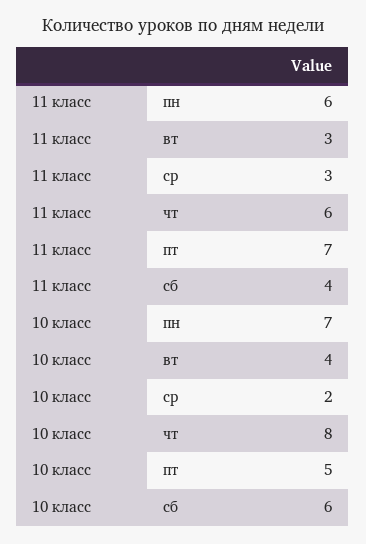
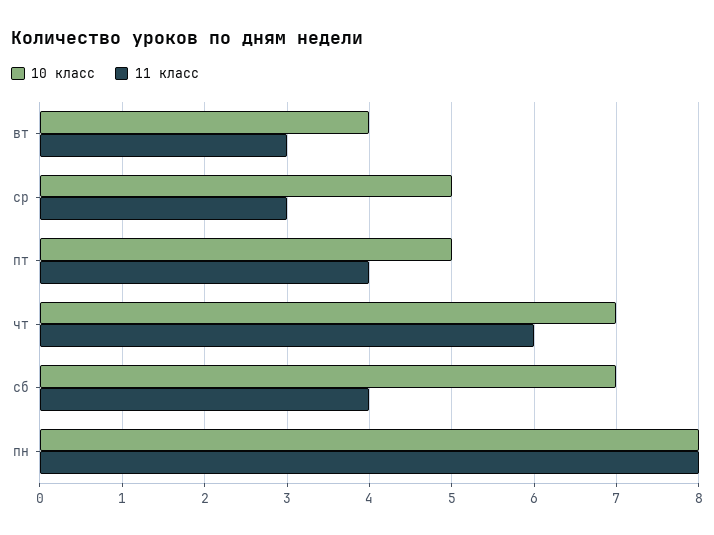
11 класс, пн: 6 -> 8
11 класс, пт: 7 -> 4
10 класс, пн: 7 -> 8
10 класс, ср: 2 -> 5
10 класс, чт: 8 -> 7
10 класс, сб: 6 -> 7

